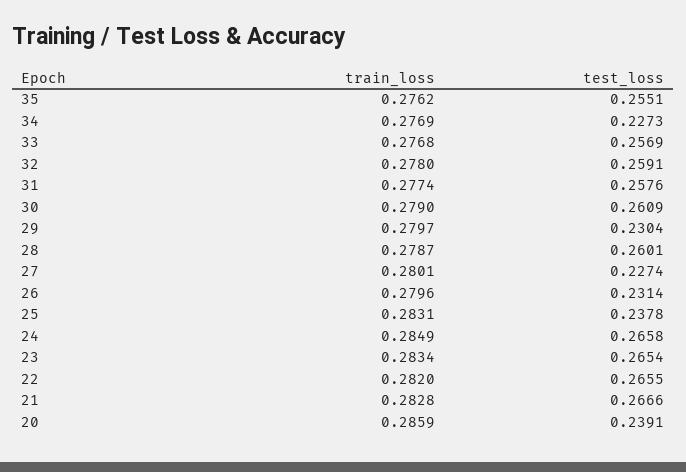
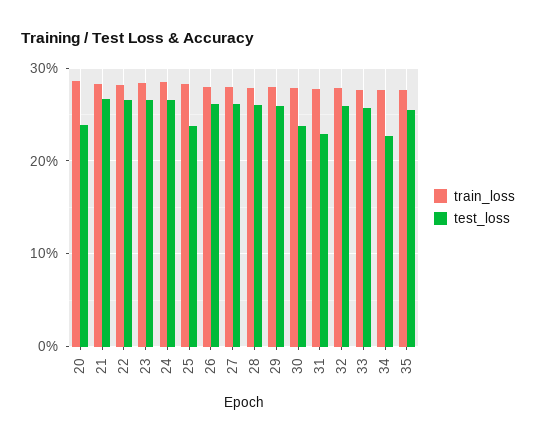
test_loss, 31: 0.2576 -> 0.23
test_loss, 30: 0.2609 -> 0.24
test_loss, 29: 0.2304 -> 0.26
test_loss, 27: 0.2274 -> 0.26
test_loss, 26: 0.2314 -> 0.26

